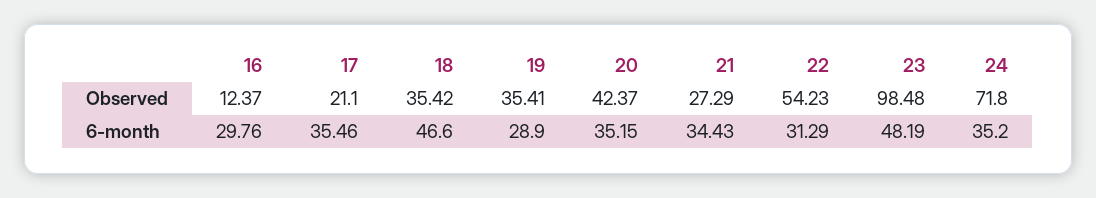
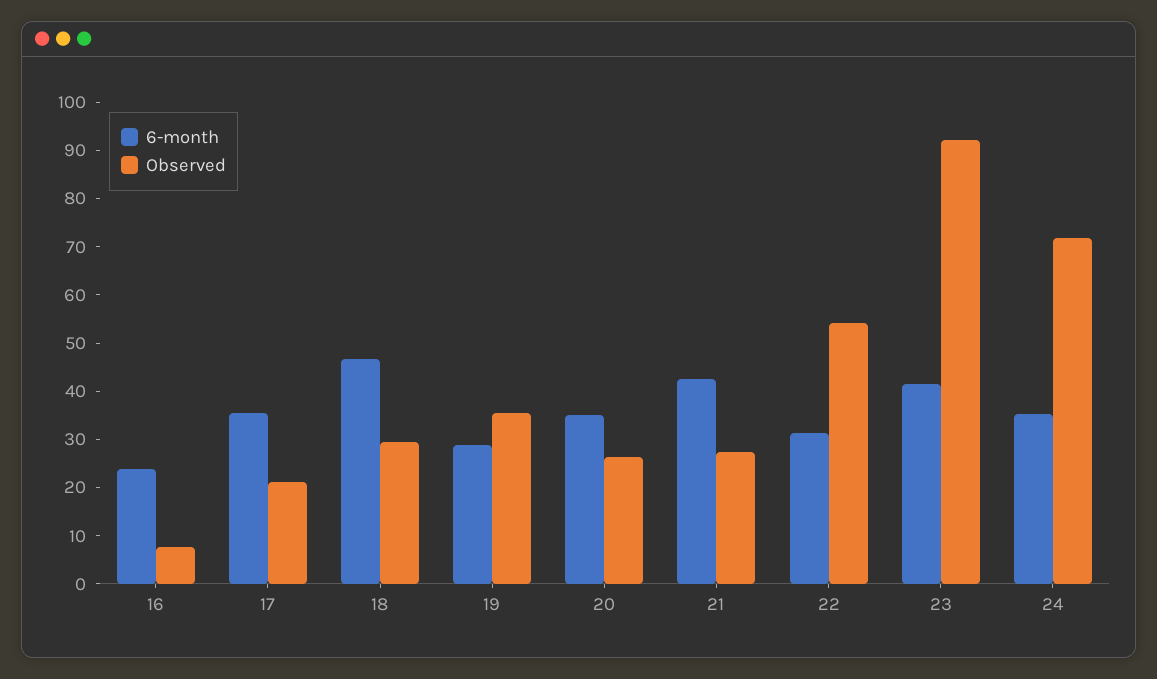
Observed, 16: 12.37 -> 8
Observed, 18: 35.42 -> 30
Observed, 20: 42.37 -> 26
Observed, 23: 98.48 -> 92
6-month, 16: 29.76 -> 24
6-month, 21: 34.43 -> 42
6-month, 23: 48.19 -> 42

